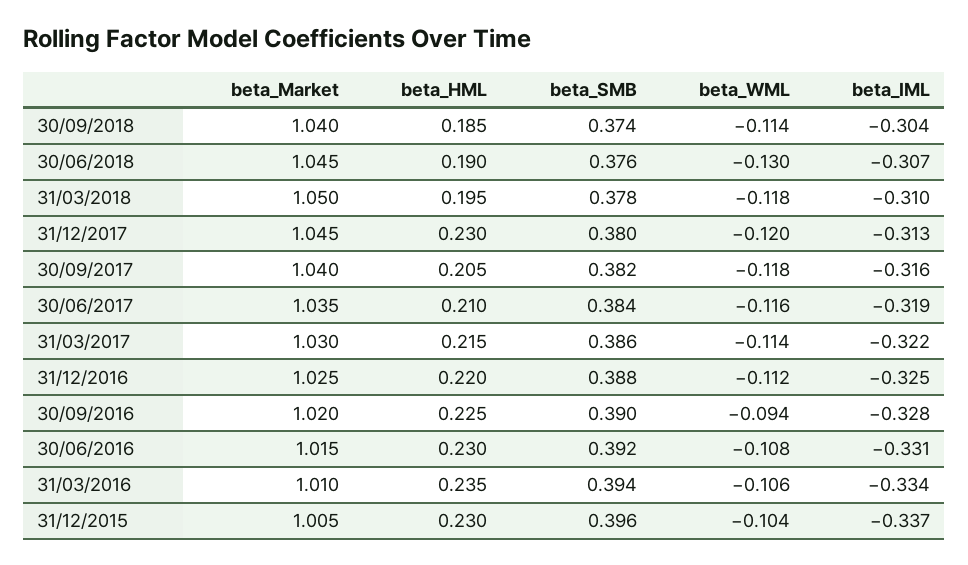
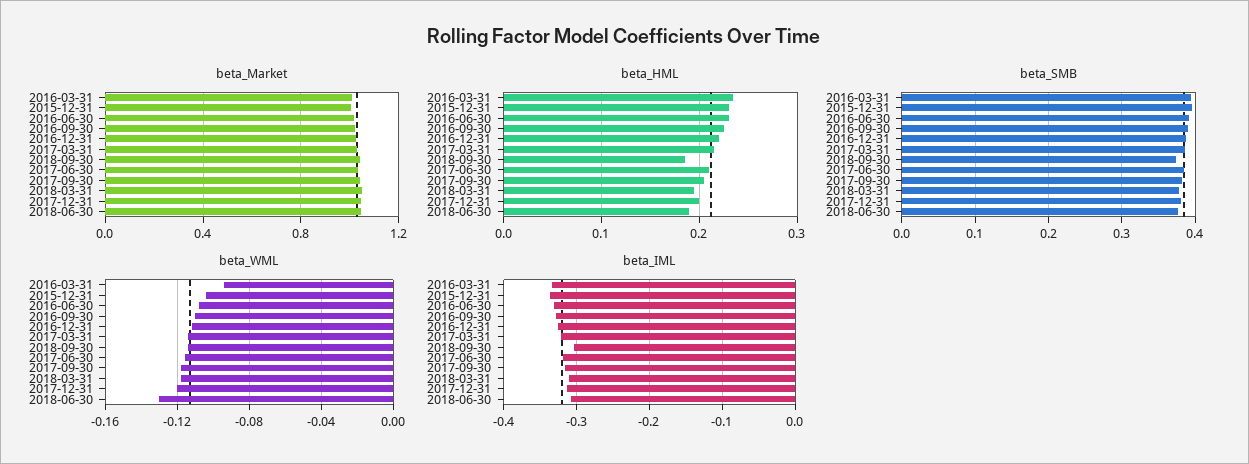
beta_HML, 31/12/2017: 0.23 -> 0.2
beta_WML, 30/09/2016: -0.094 -> -0.11
beta_WML, 31/03/2016: -0.106 -> -0.095

